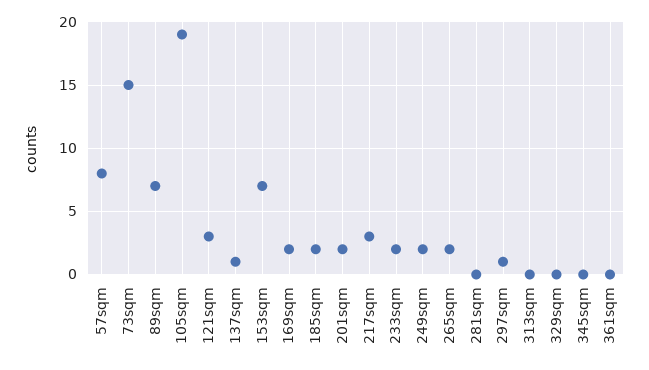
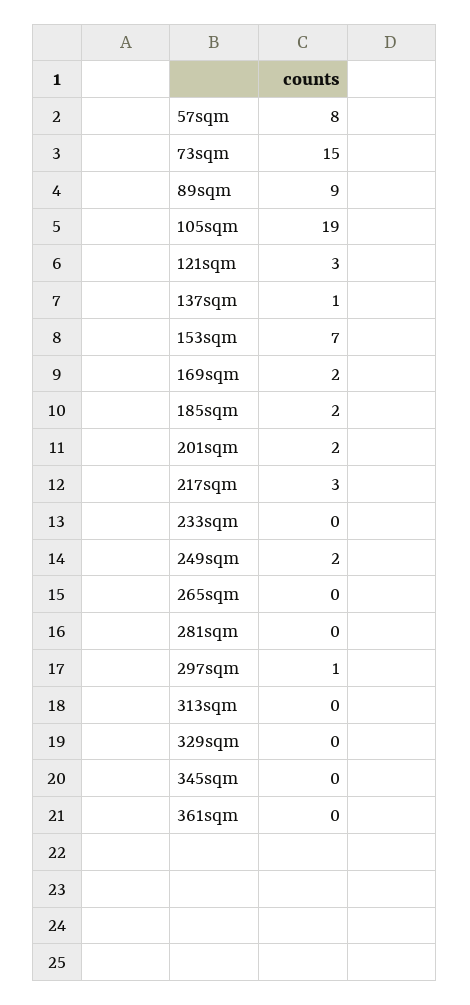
89sqm: 7 -> 9
233sqm: 2 -> 0
265sqm: 2 -> 0

